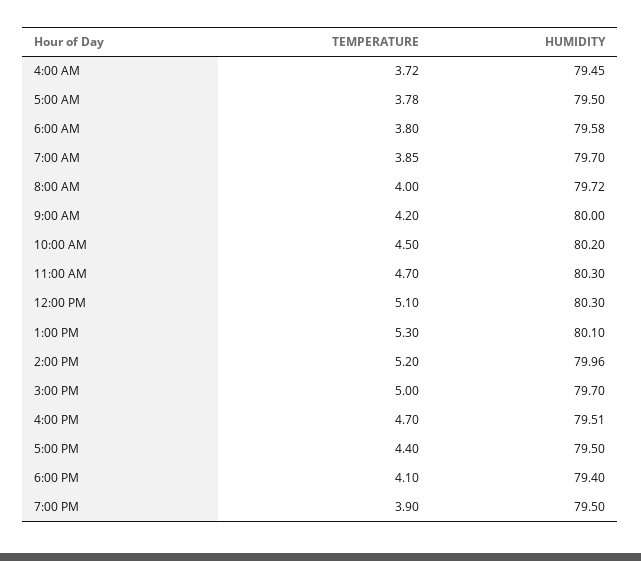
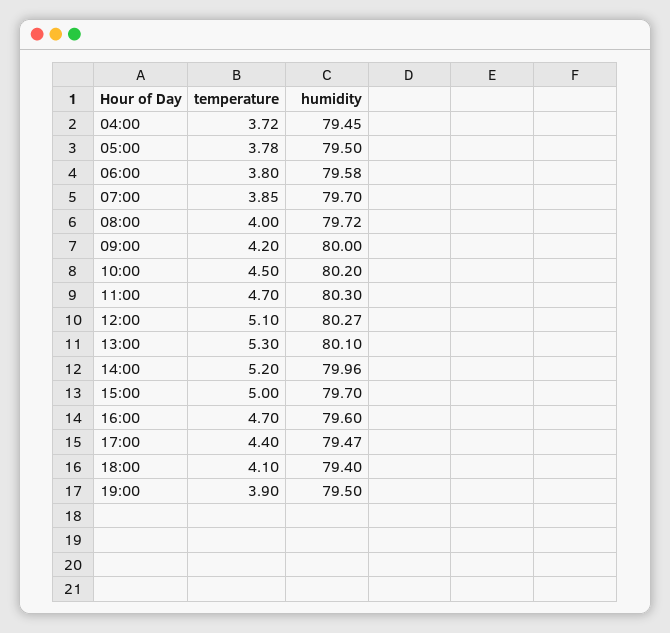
HUMIDITY, 12:00 PM: 80.3 -> 80.27
HUMIDITY, 4:00 PM: 79.51 -> 79.6
HUMIDITY, 5:00 PM: 79.5 -> 79.47

